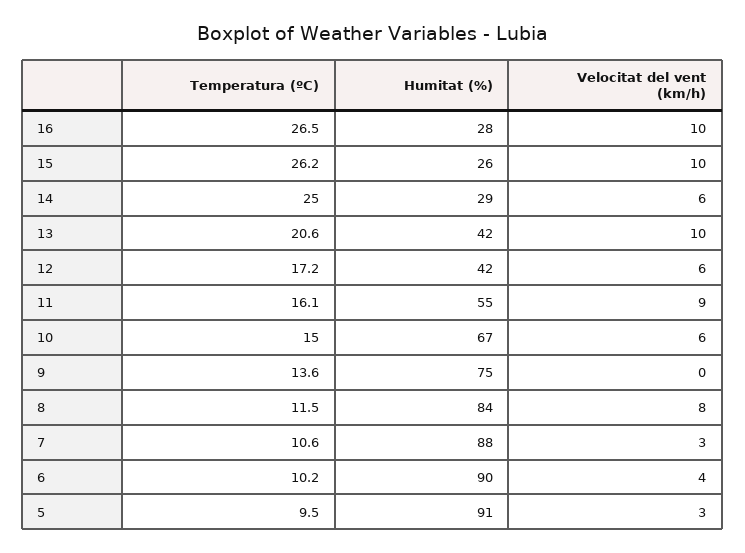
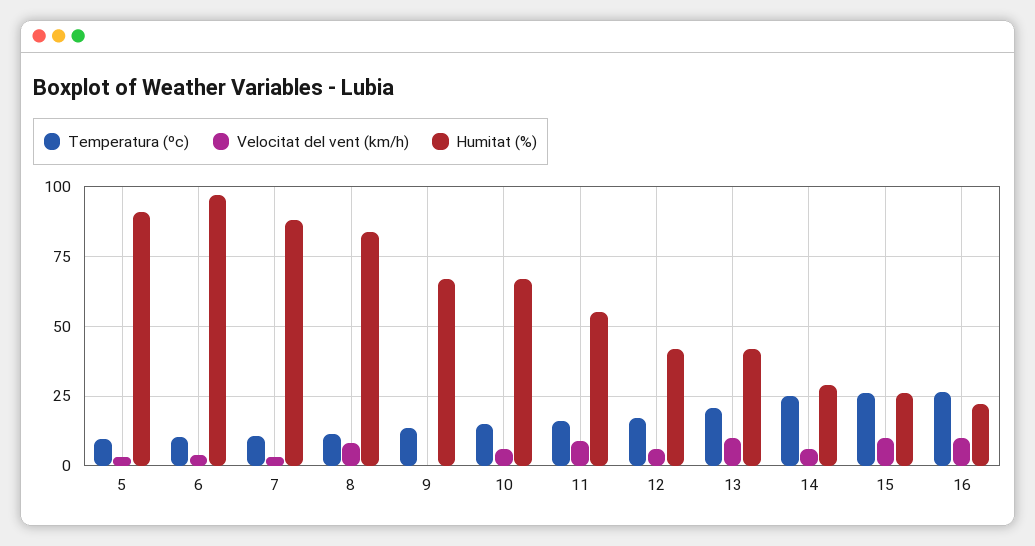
Humitat (%), 16: 28 -> 22.5
Humitat (%), 9: 75 -> 67.5
Humitat (%), 6: 90 -> 97.5

